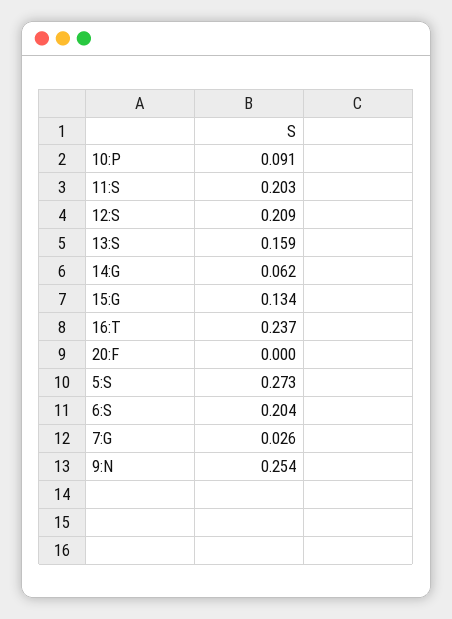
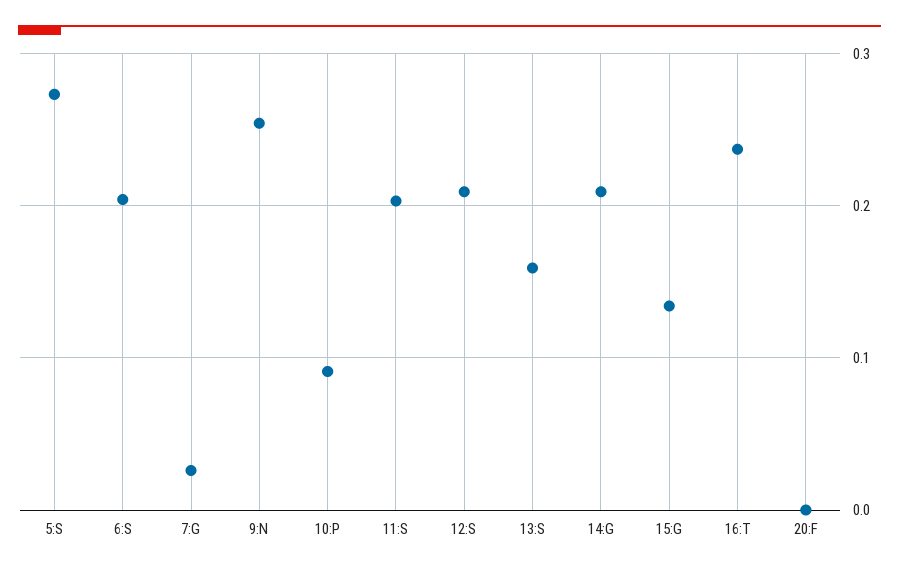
14:G: 0.062 -> 0.21

